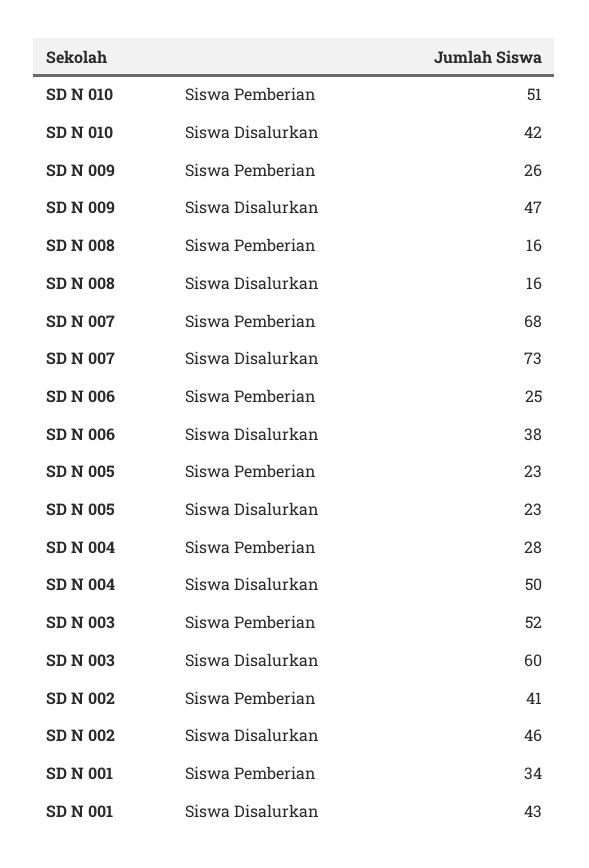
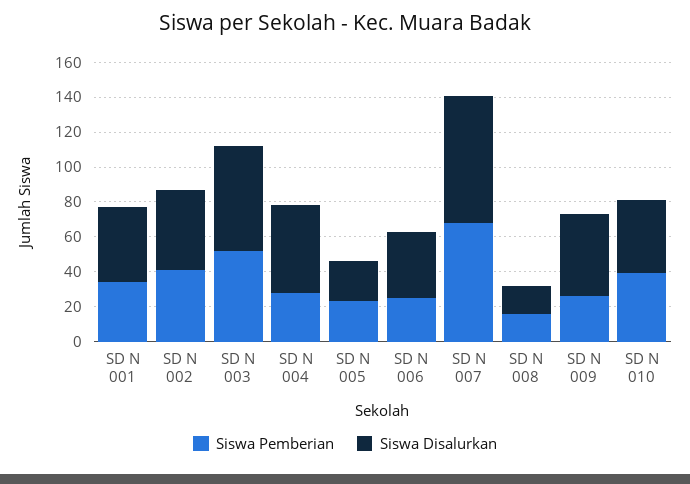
Siswa Pemberian, SD N 010: 51 -> 40

